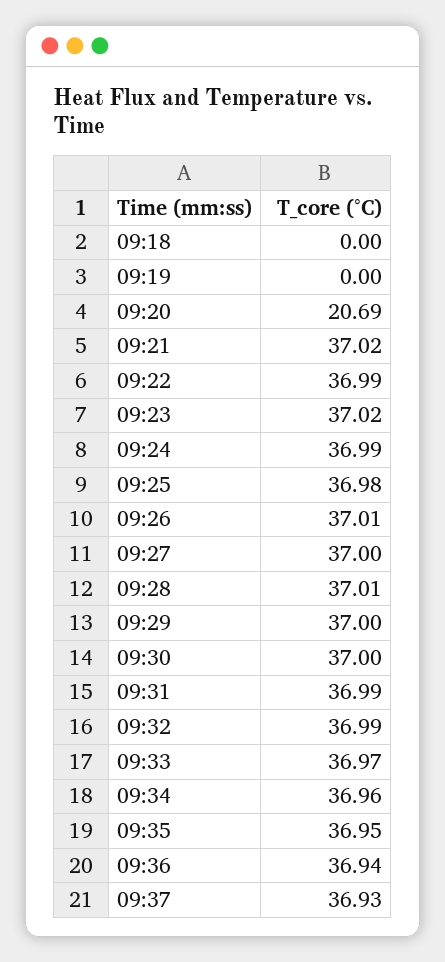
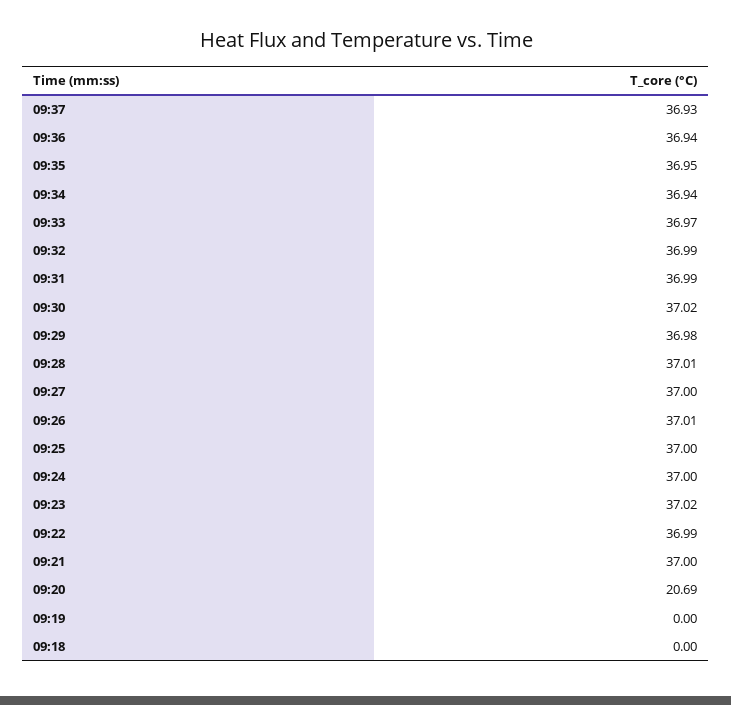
09:21: 37.02 -> 37
09:24: 36.99 -> 37
09:25: 36.98 -> 37
09:29: 37 -> 36.98
09:30: 37 -> 37.02
09:34: 36.96 -> 36.94

